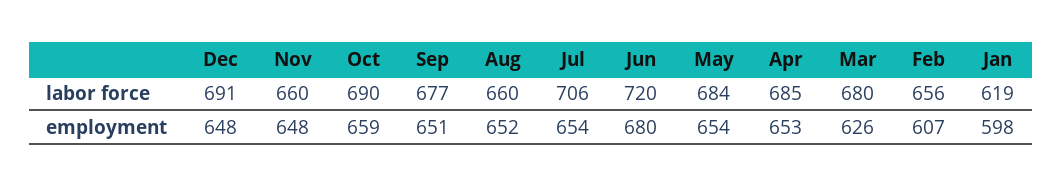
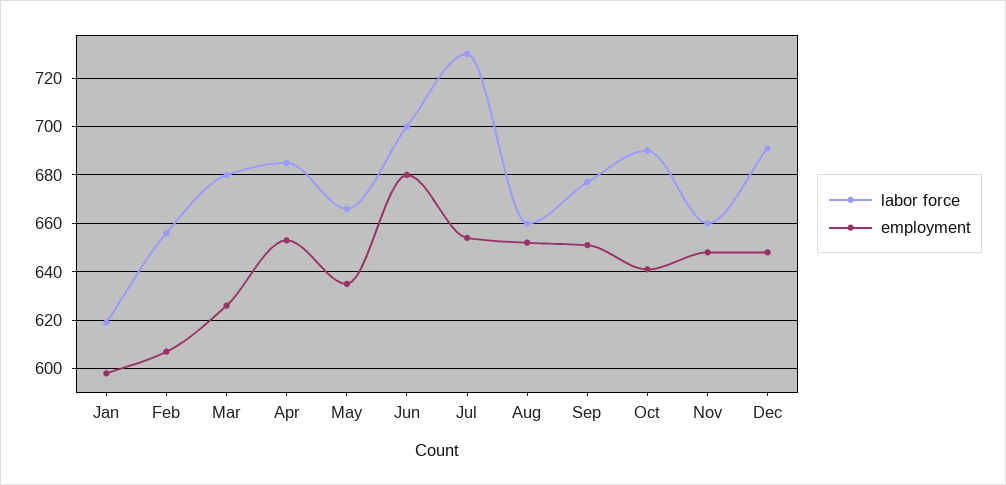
labor force, Jul: 706 -> 730
labor force, Jun: 720 -> 700
labor force, May: 684 -> 665
employment, Oct: 659 -> 640
employment, May: 654 -> 635

